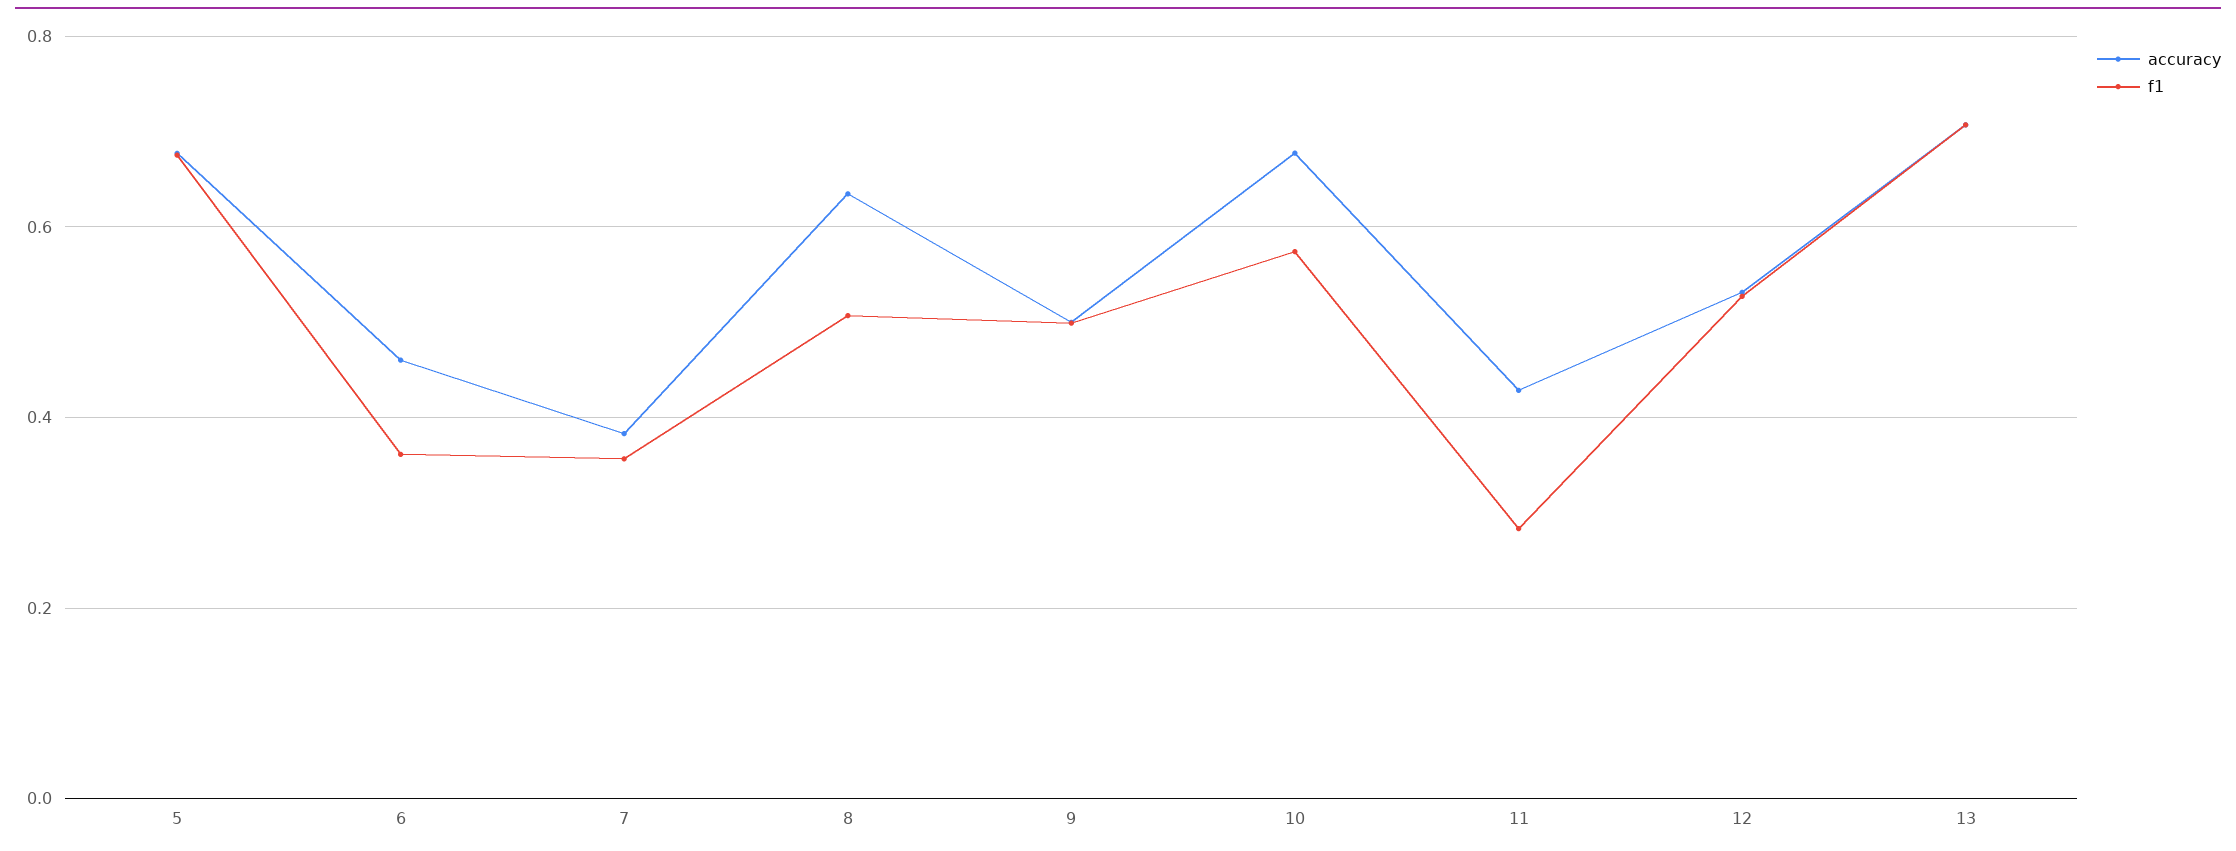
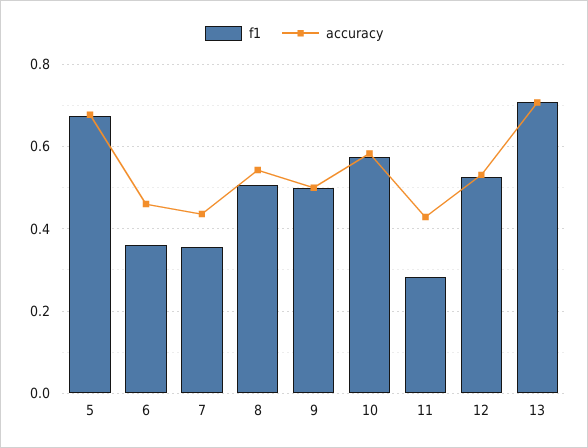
accuracy, 7: 0.38 -> 0.44
accuracy, 8: 0.64 -> 0.54
accuracy, 10: 0.68 -> 0.58

